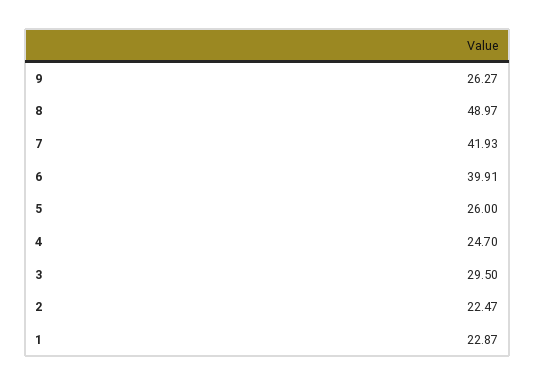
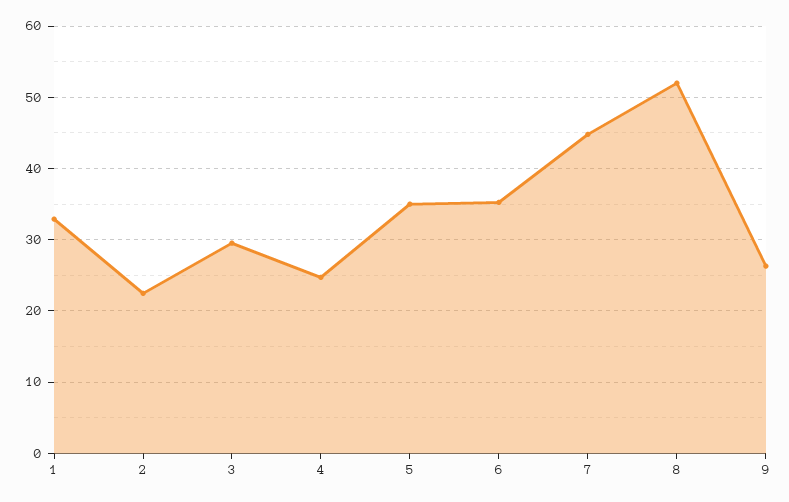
8: 48.97 -> 52
7: 41.93 -> 45
6: 39.91 -> 35
5: 26 -> 35
1: 22.87 -> 33

